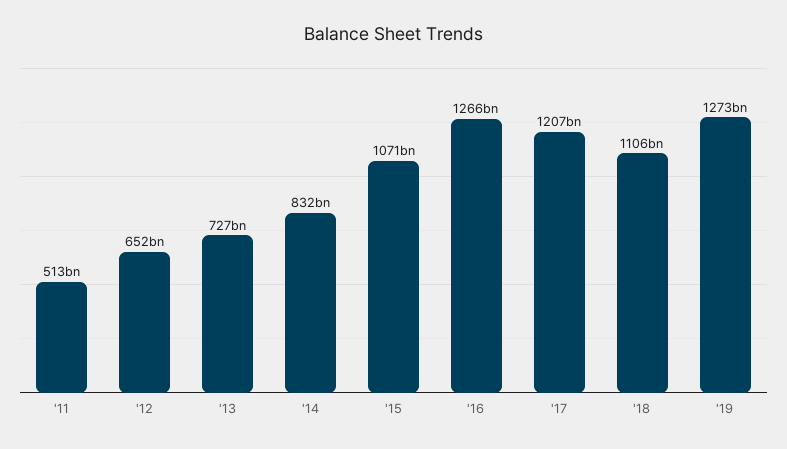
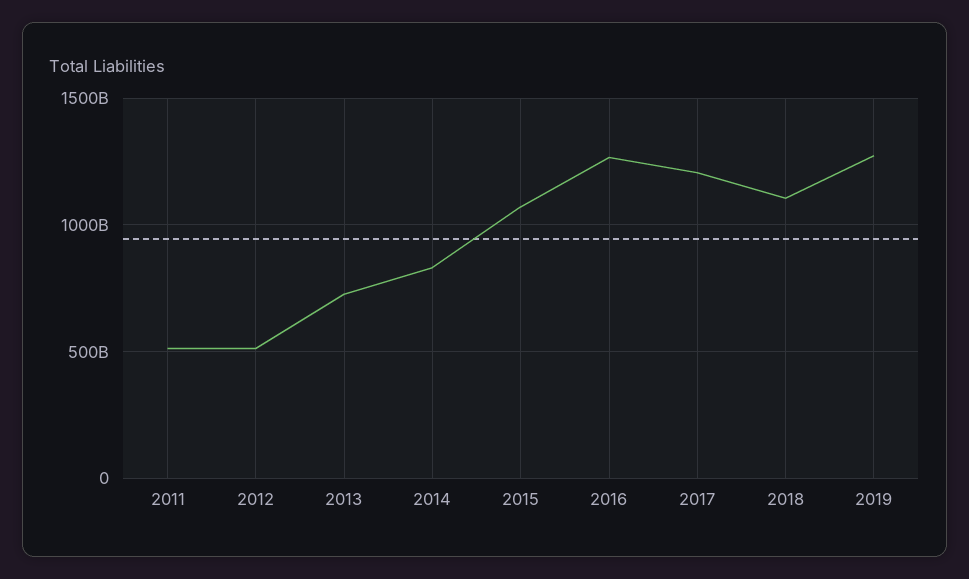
'12: 652000000000 -> 500000000000

